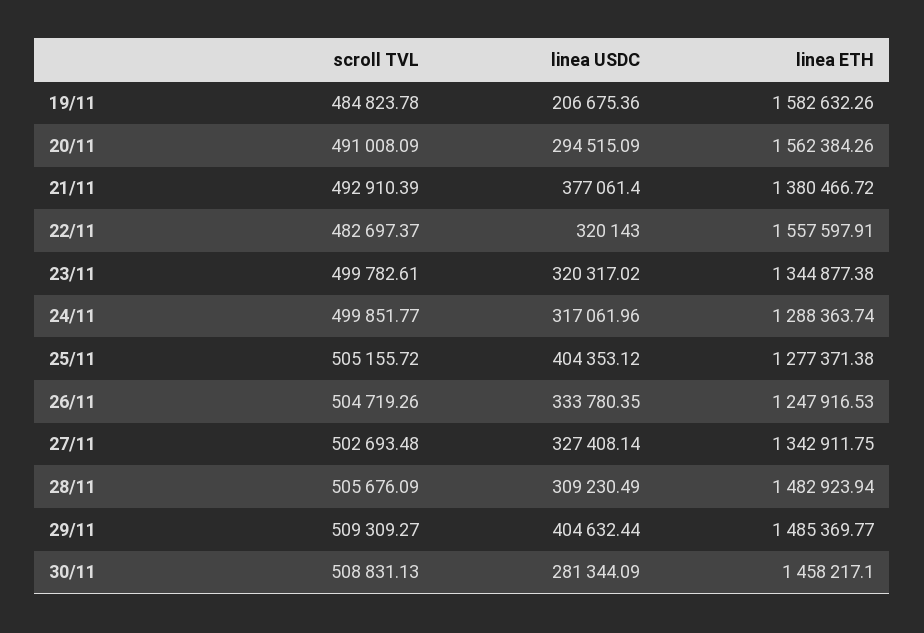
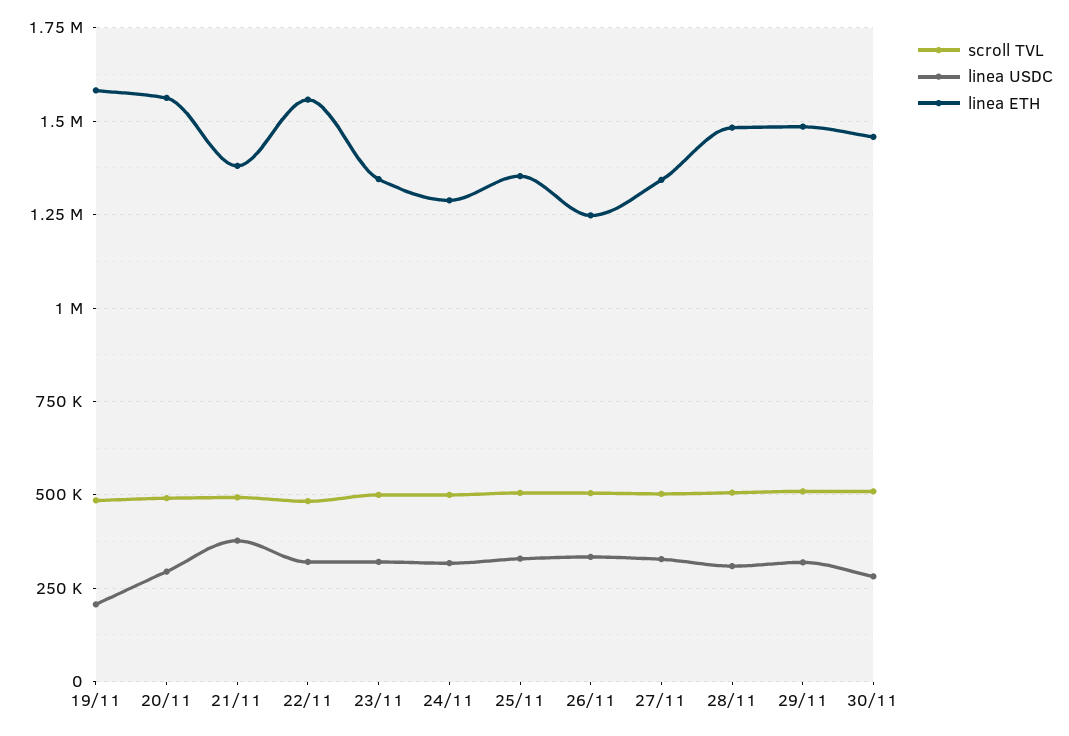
linea USDC, 25/11: 404353.12 -> 325000
linea ETH, 25/11: 1277371.38 -> 1350000
linea USDC, 29/11: 404632.44 -> 325000

